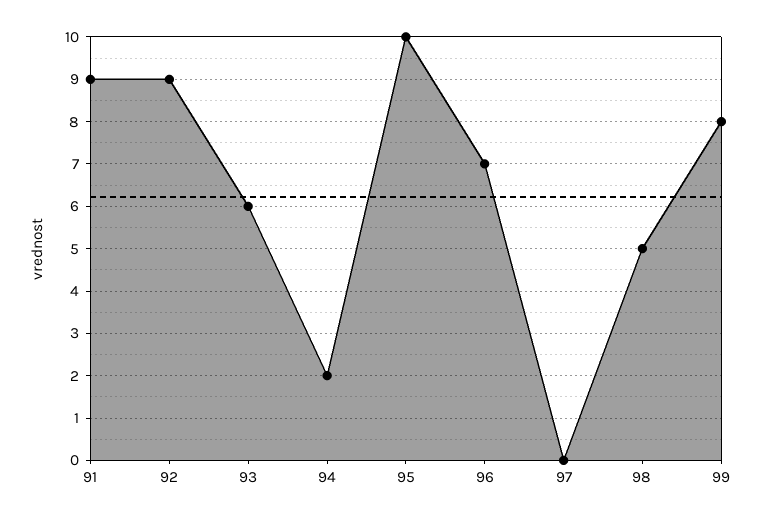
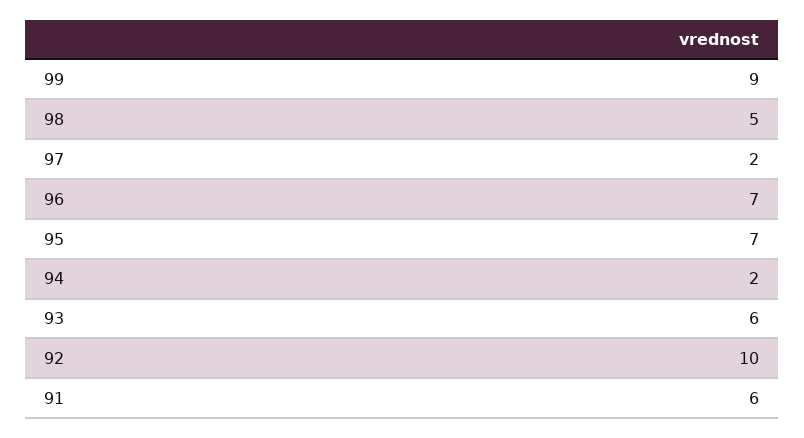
91: 9 -> 6
92: 9 -> 10
95: 10 -> 7
97: 0 -> 2
99: 8 -> 9

